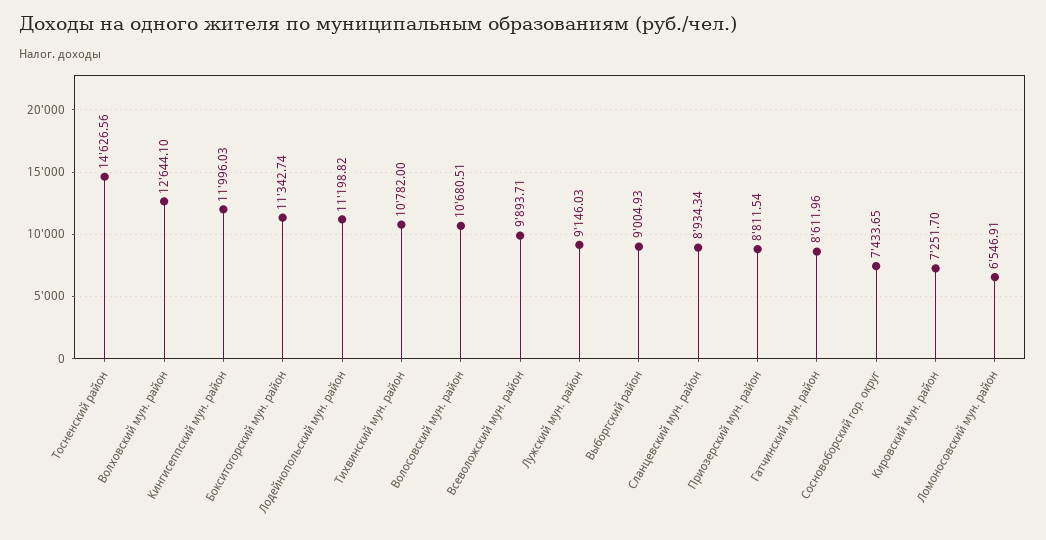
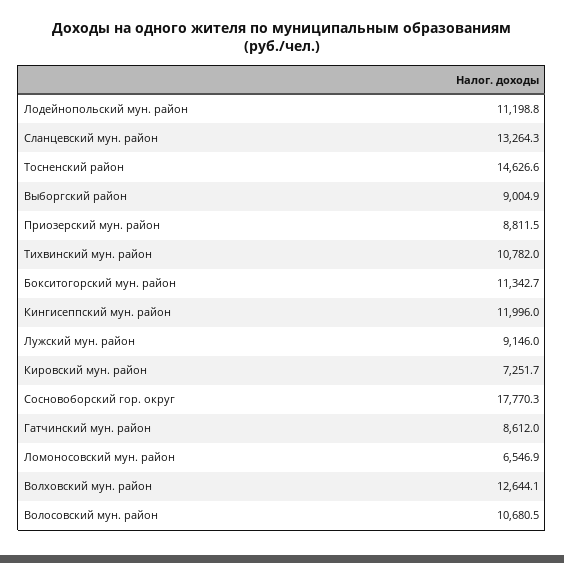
Всеволожский мун. район: 9893.71 -> none
Сланцевский мун. район: 8934.34 -> 13264.3
Сосновоборский гор. округ: 7433.65 -> 17770.3

